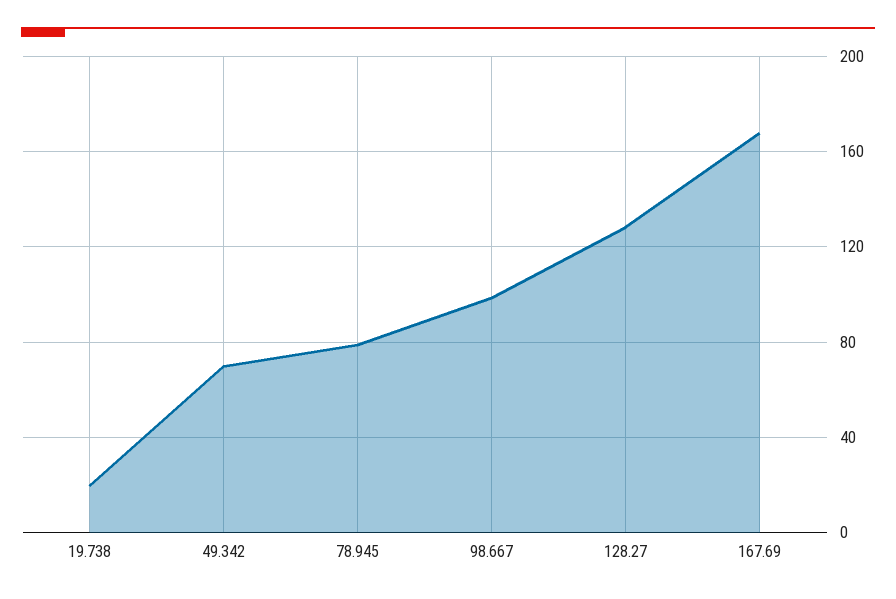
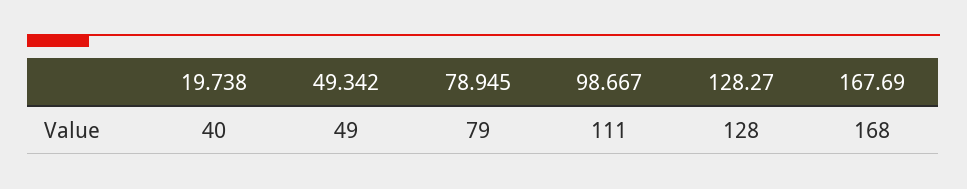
19.738: 20 -> 40
49.342: 70 -> 49
98.667: 100 -> 111

